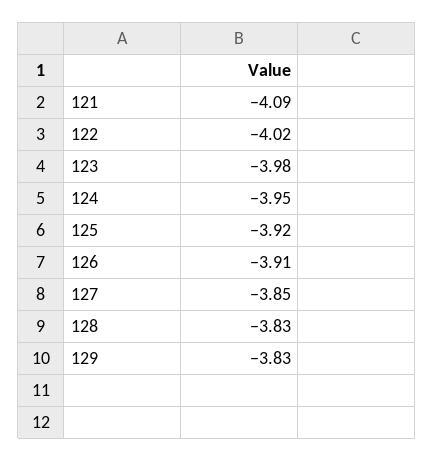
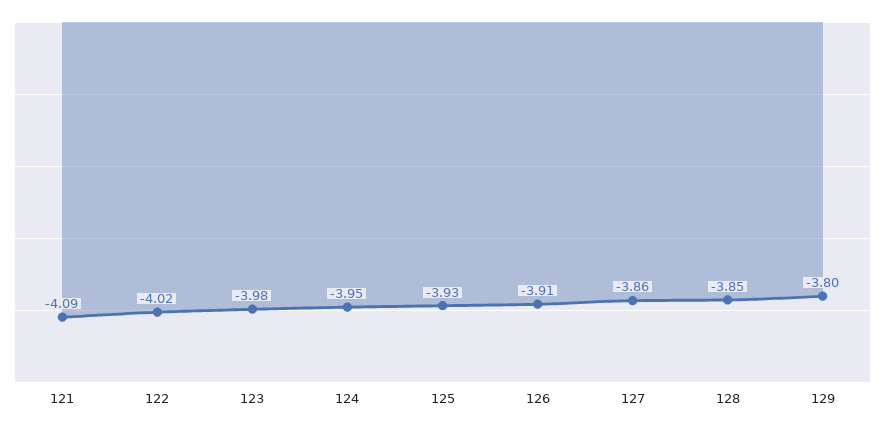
125: -3.92 -> -3.93
127: -3.85 -> -3.86
128: -3.83 -> -3.85
129: -3.83 -> -3.8

